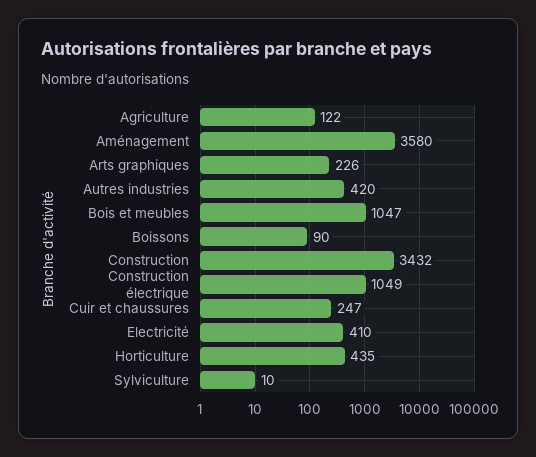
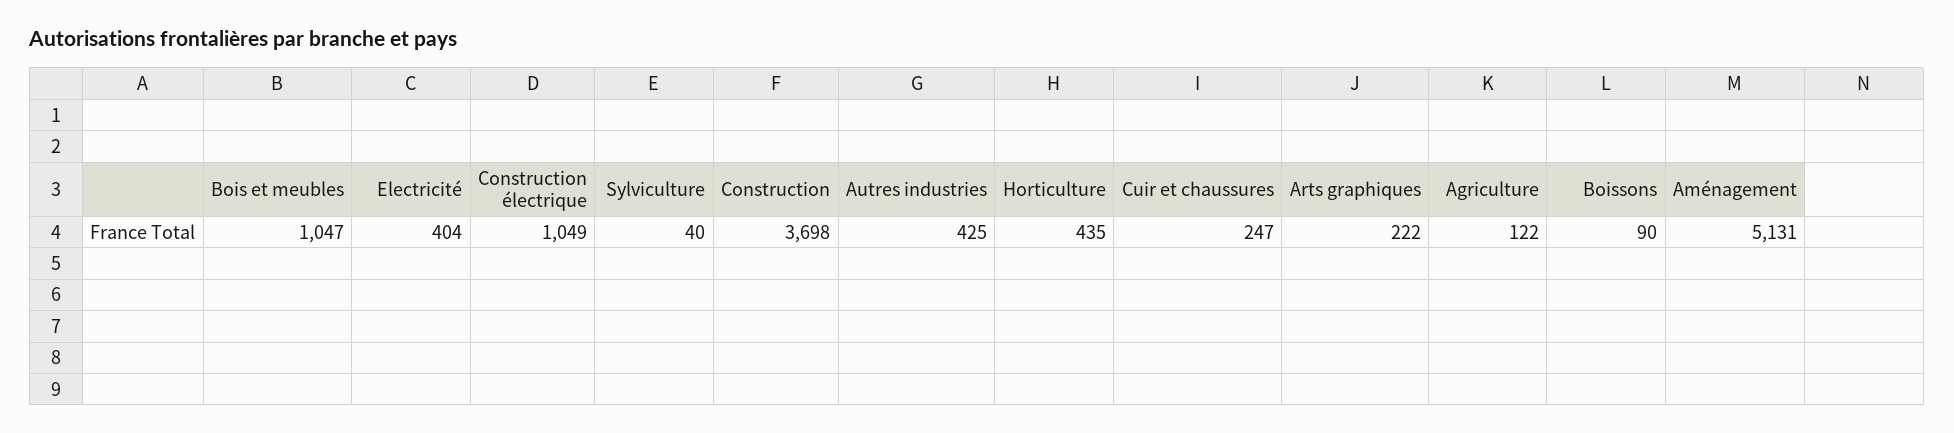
Aménagement: 3580 -> 5131
Arts graphiques: 226 -> 222
Autres industries: 420 -> 425
Construction: 3432 -> 3698
Electricité: 410 -> 404
Sylviculture: 10 -> 40

